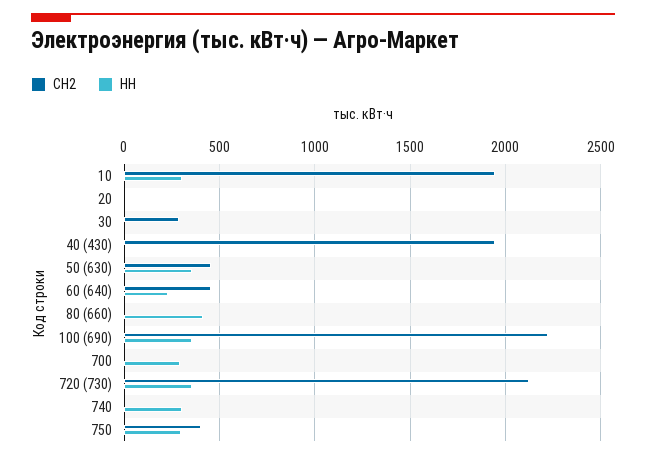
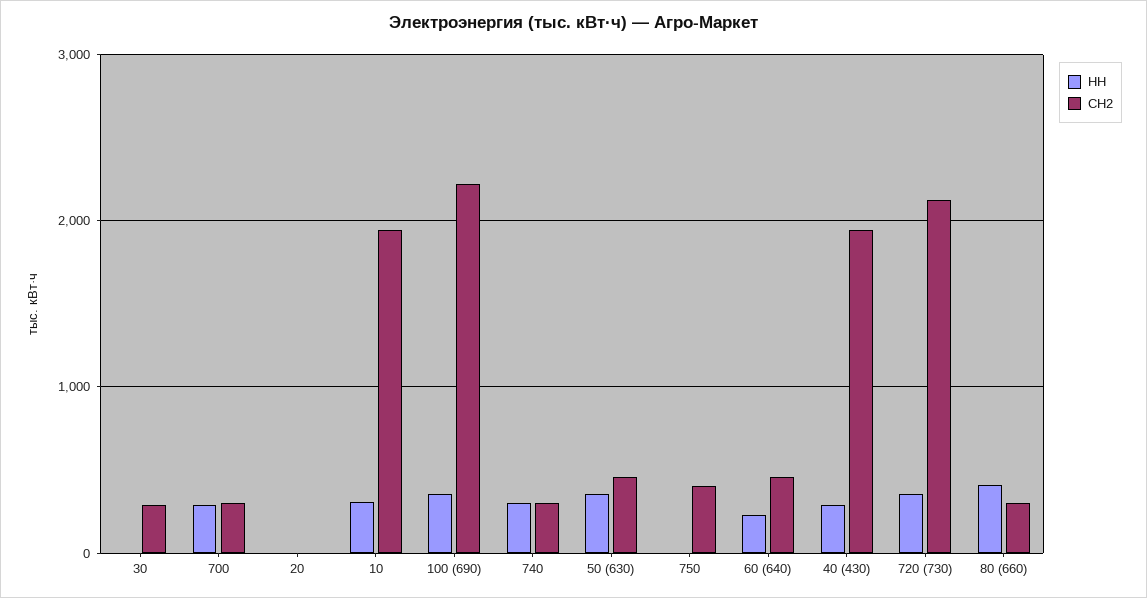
НН, 40 (430): 0 -> 300
СН2, 80 (660): 0 -> 300
СН2, 700: 0 -> 300
СН2, 740: 0 -> 300
НН, 750: 300 -> 0

